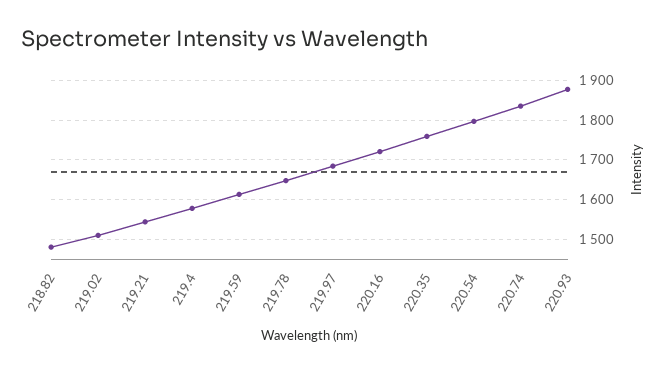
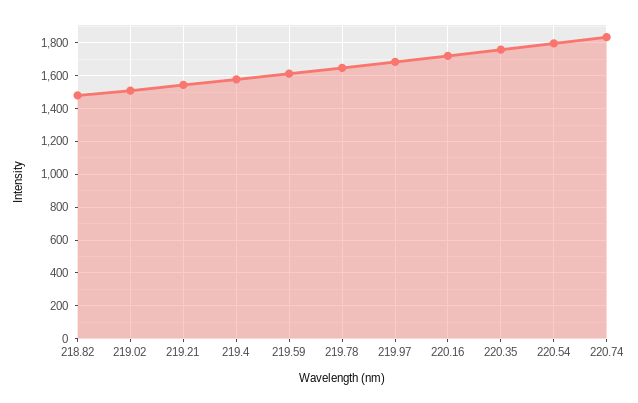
220.93: 1880 -> none

